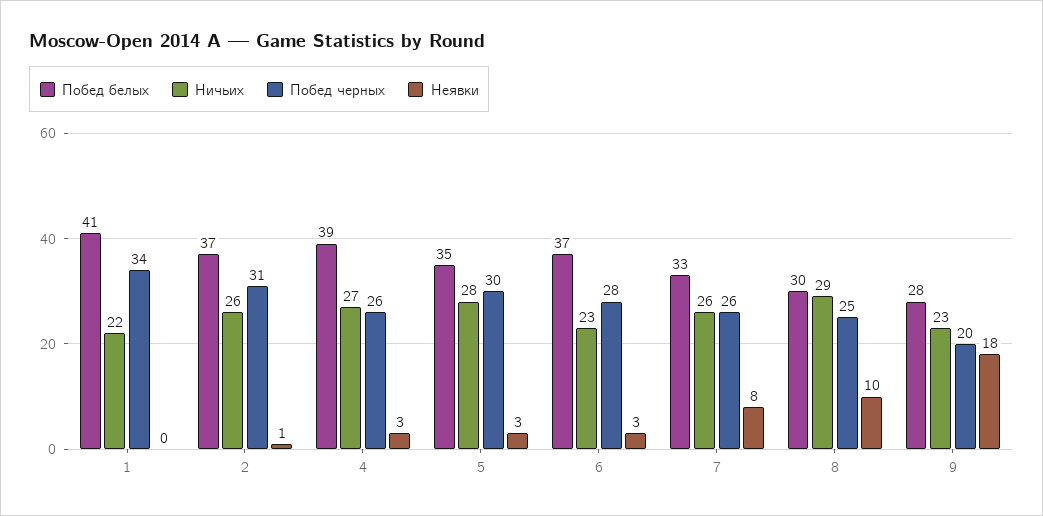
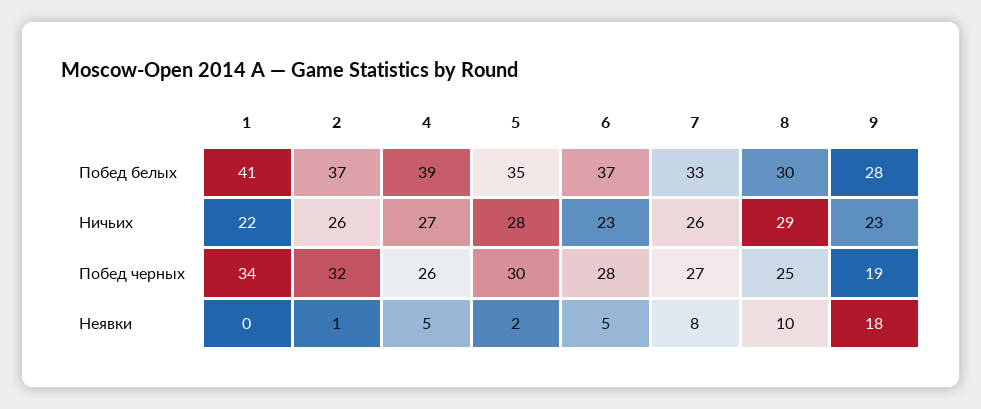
Побед черных, 2: 31 -> 32
Неявки, 4: 3 -> 5
Неявки, 5: 3 -> 2
Неявки, 6: 3 -> 5
Побед черных, 7: 26 -> 27
Побед черных, 9: 20 -> 19

